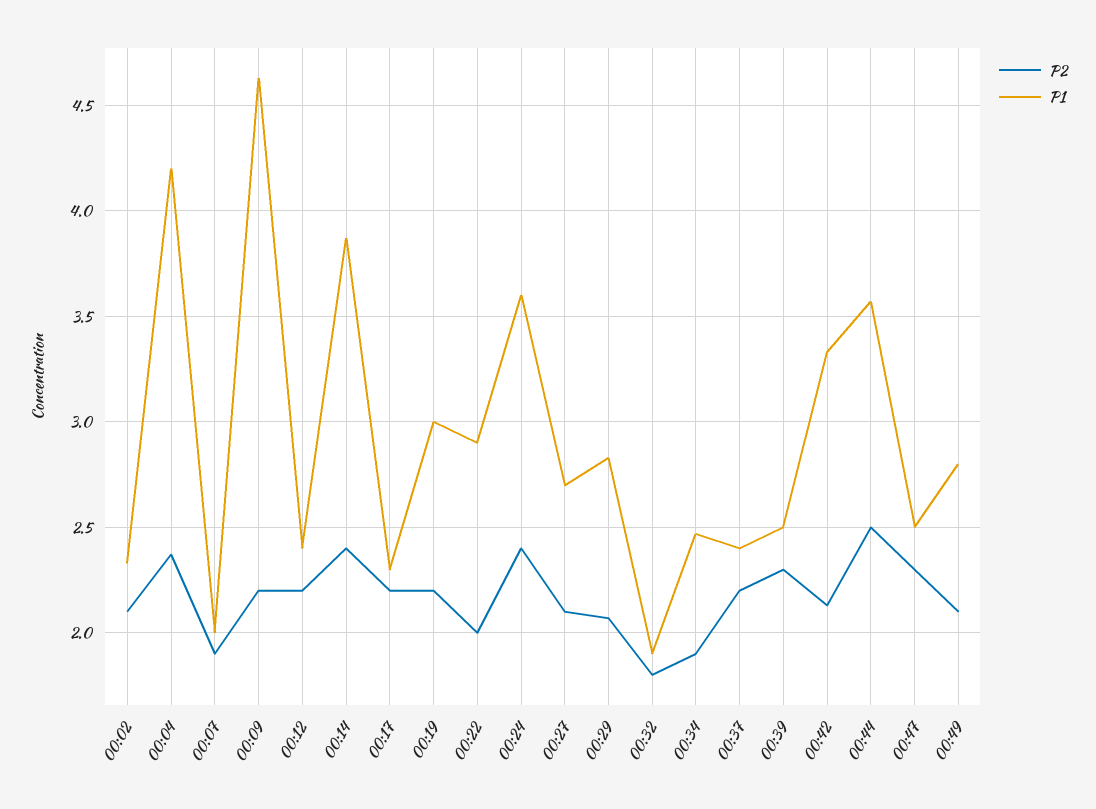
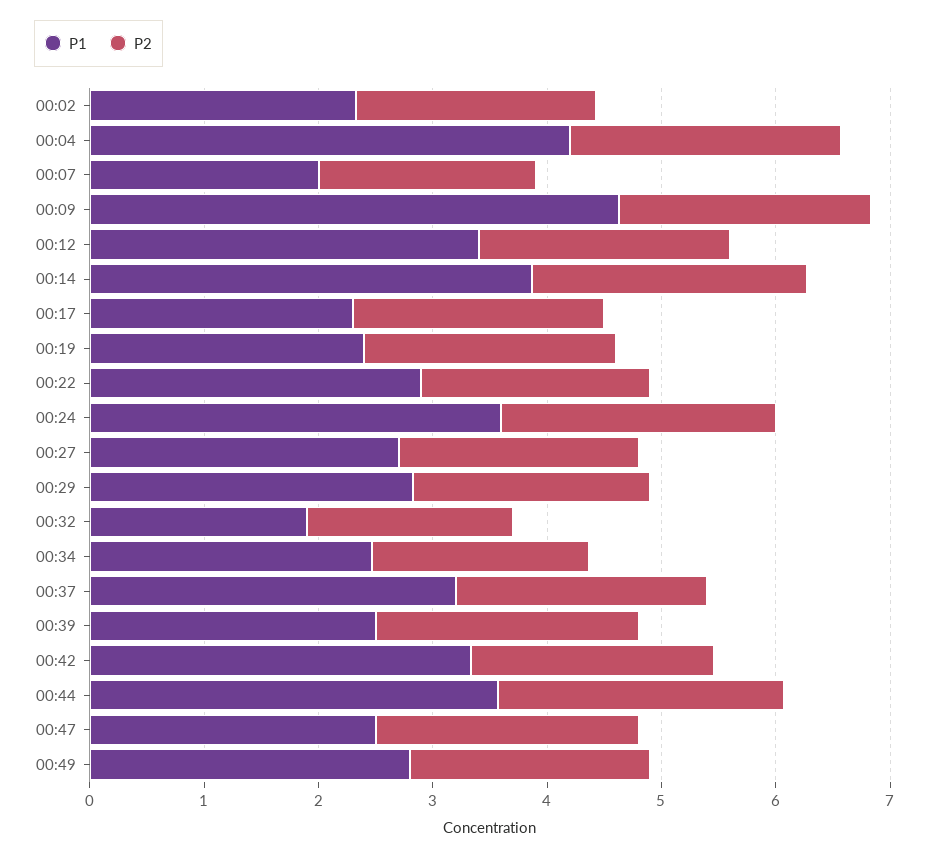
P1, 00:12: 2.4 -> 3.4
P1, 00:19: 3 -> 2.4
P1, 00:37: 2.4 -> 3.2

